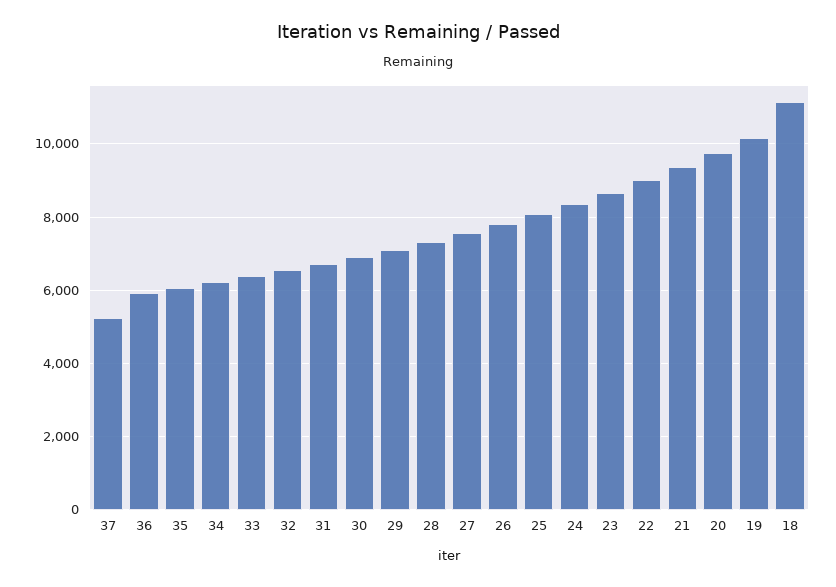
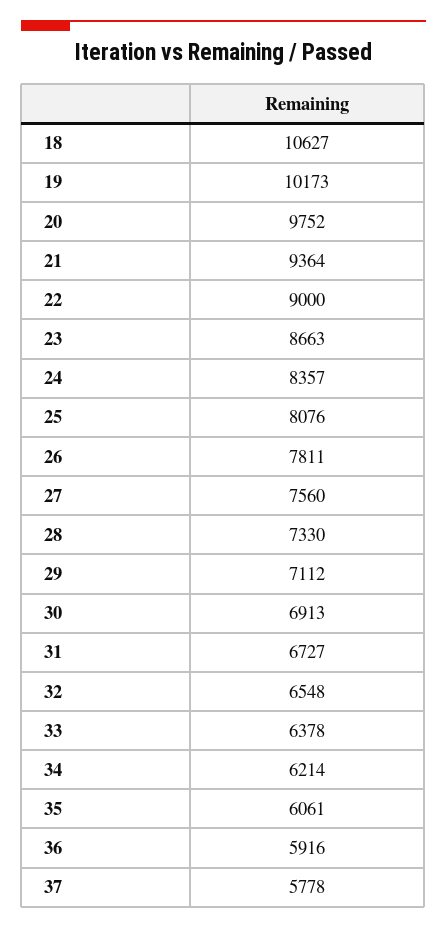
37: 5200 -> 5778
18: 11200 -> 10627

